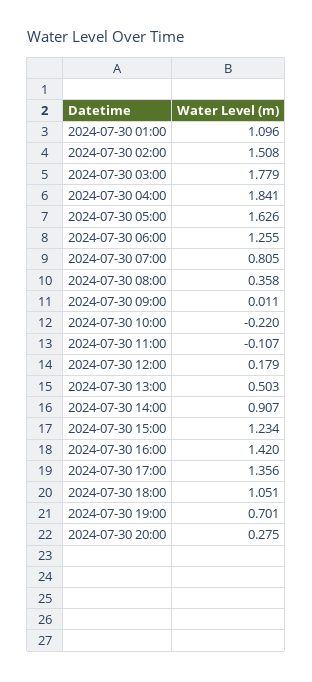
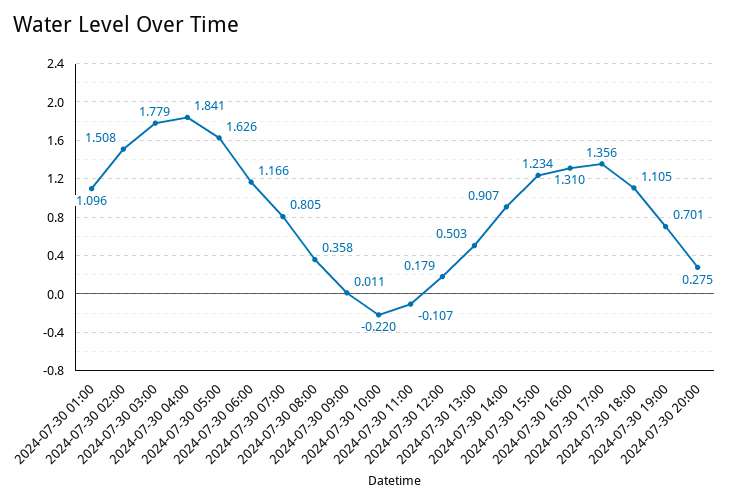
2024-07-30 06:00: 1.255 -> 1.166
2024-07-30 16:00: 1.42 -> 1.31
2024-07-30 18:00: 1.051 -> 1.105

